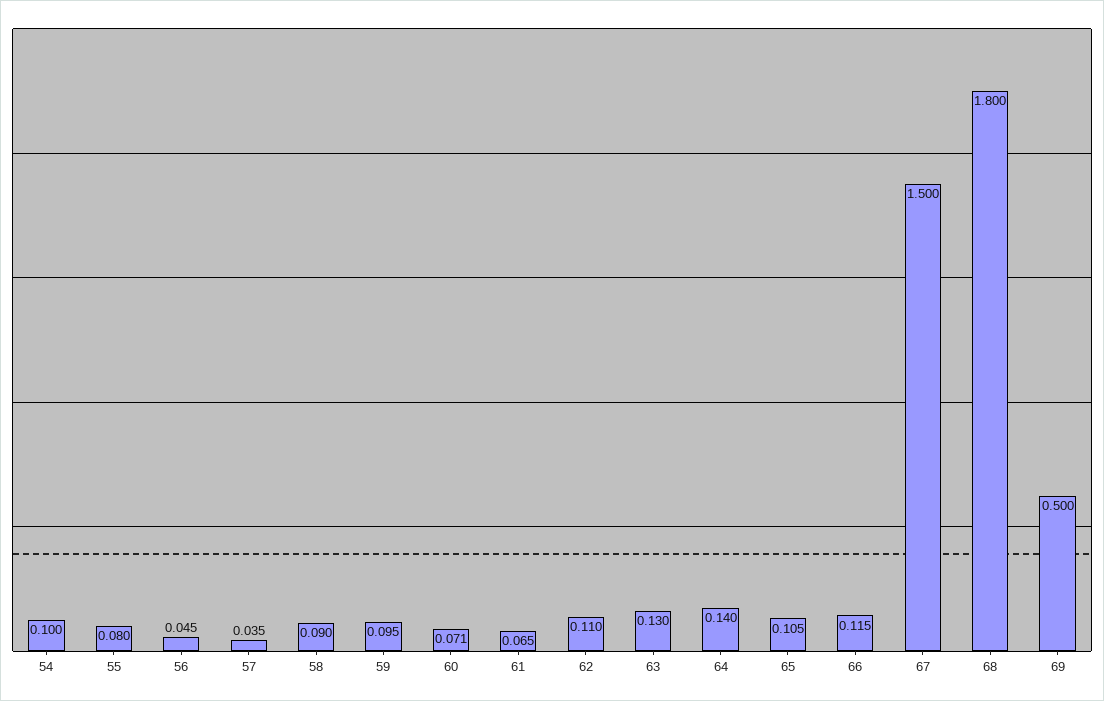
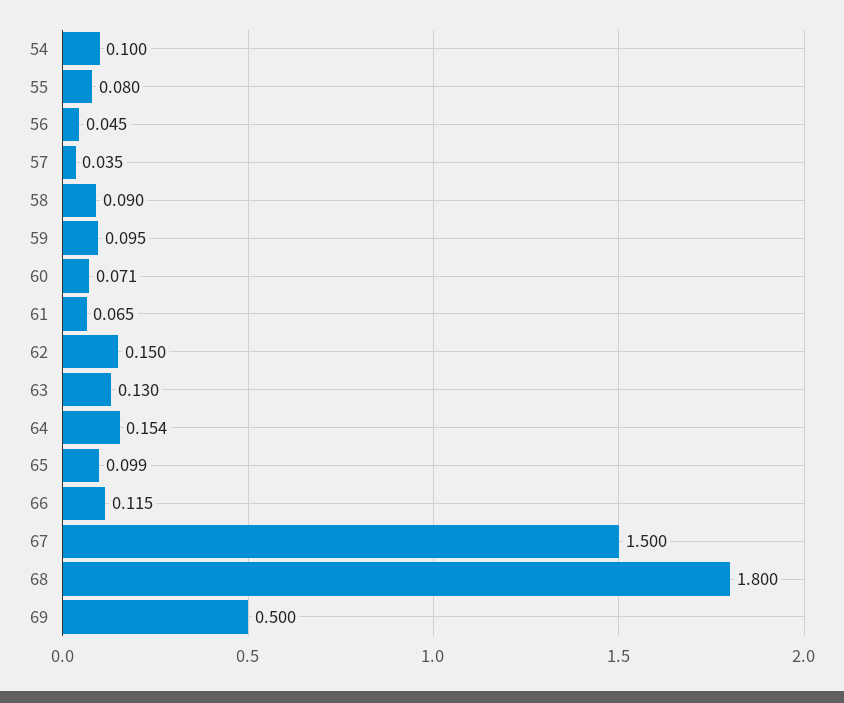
62: 0.11 -> 0.15
64: 0.14 -> 0.154
65: 0.105 -> 0.099

